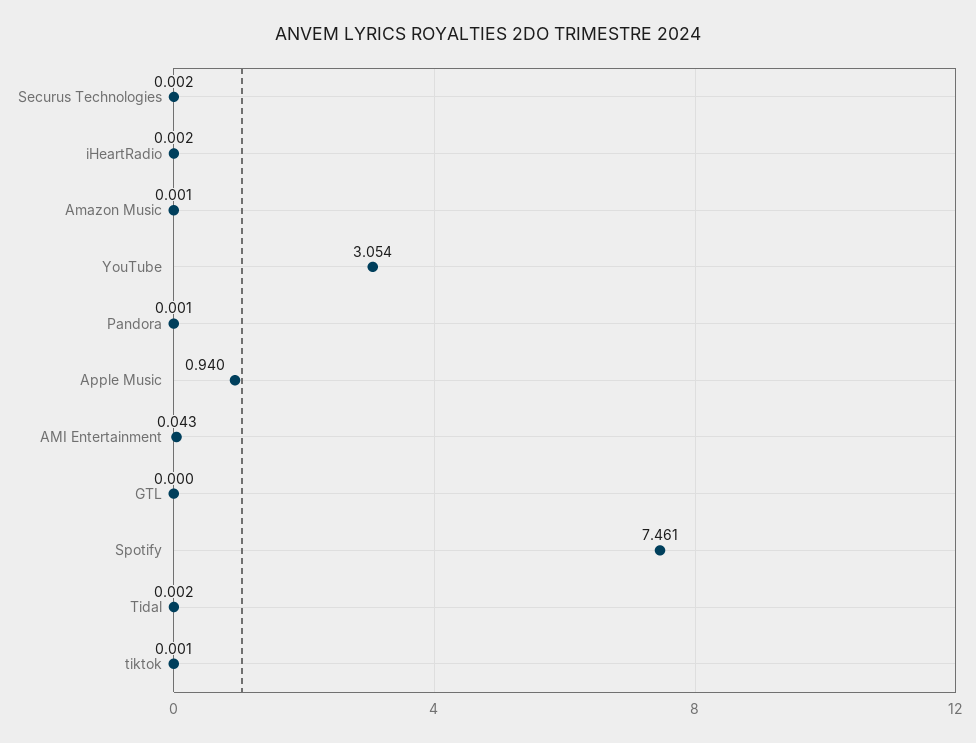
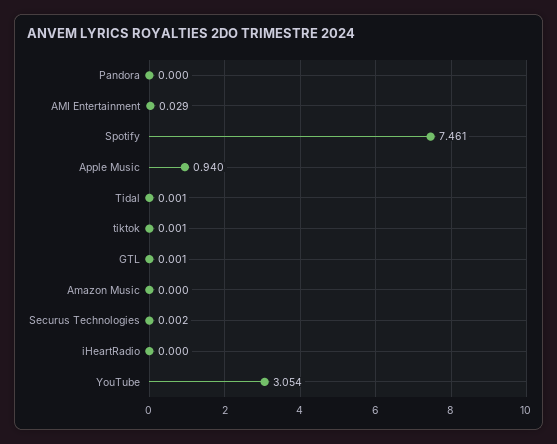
iHeartRadio: 0.002 -> 0
Amazon Music: 0.001 -> 0
Pandora: 0.001 -> 0
AMI Entertainment: 0.043 -> 0.029
GTL: 0 -> 0.001
Tidal: 0.002 -> 0.001

